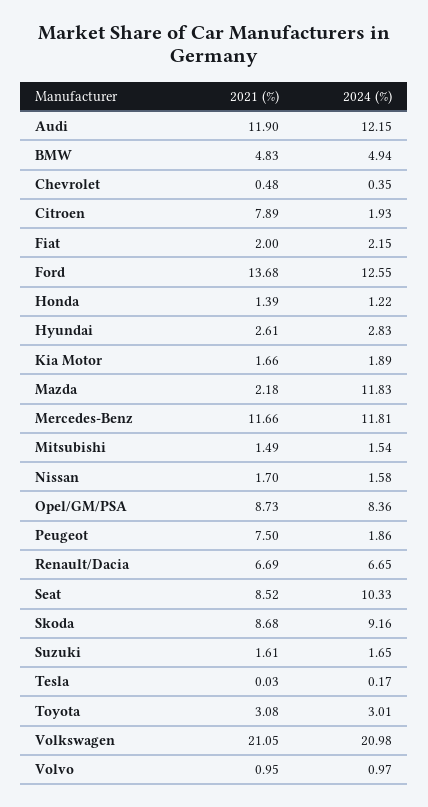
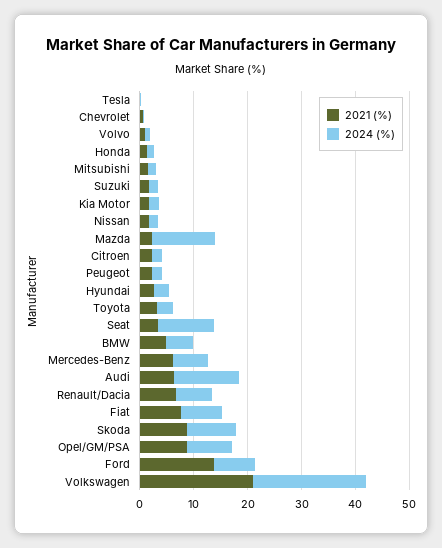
2021 (%), Audi: 11.9 -> 6
2021 (%), Citroen: 7.89 -> 2
2021 (%), Fiat: 2 -> 8
2024 (%), Fiat: 2.15 -> 8
2024 (%), Ford: 12.55 -> 8
2021 (%), Mercedes-Benz: 11.66 -> 6
2024 (%), Mercedes-Benz: 11.81 -> 6
2021 (%), Peugeot: 7.5 -> 2
2021 (%), Seat: 8.52 -> 4

